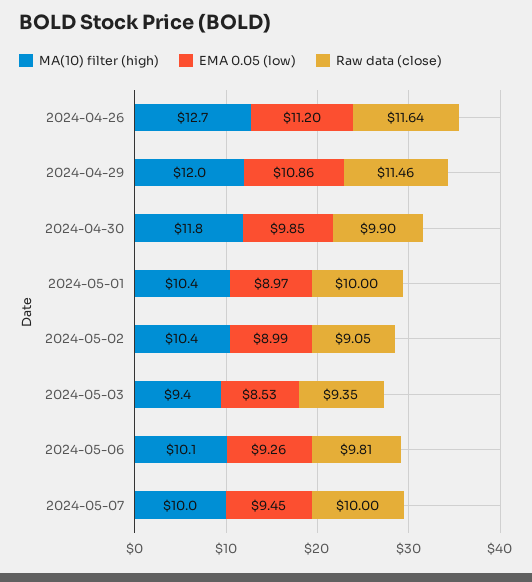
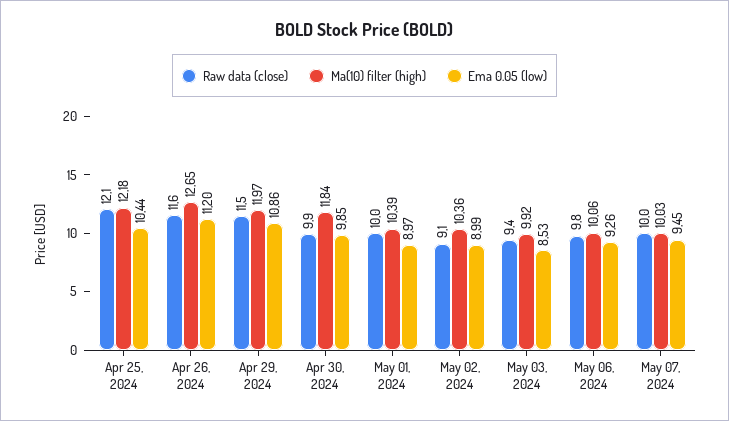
MA(10) filter (high), 2024-05-03: 9.4 -> 9.92
Raw data (close), Apr 25, 2024: none -> 12.1
MA(10) filter (high), Apr 25, 2024: none -> 12.18
EMA 0.05 (low), Apr 25, 2024: none -> 10.44

